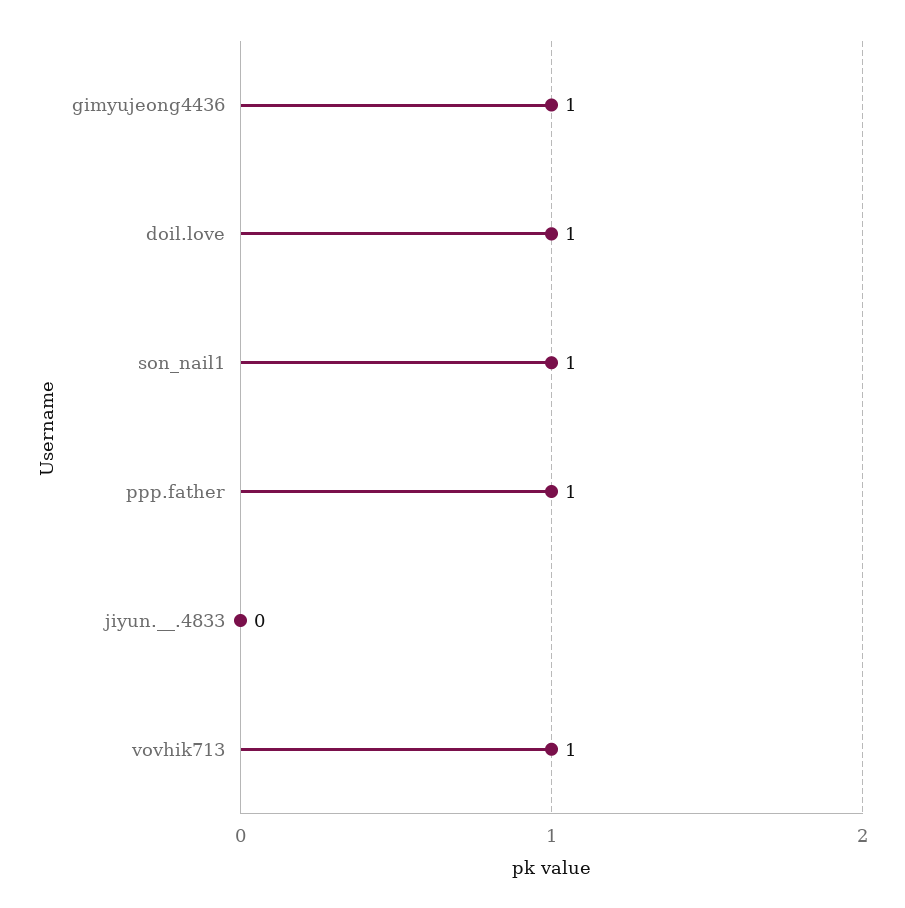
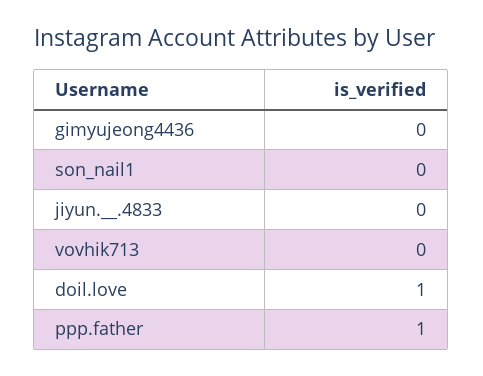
gimyujeong4436: 1 -> 0
son_nail1: 1 -> 0
vovhik713: 1 -> 0

